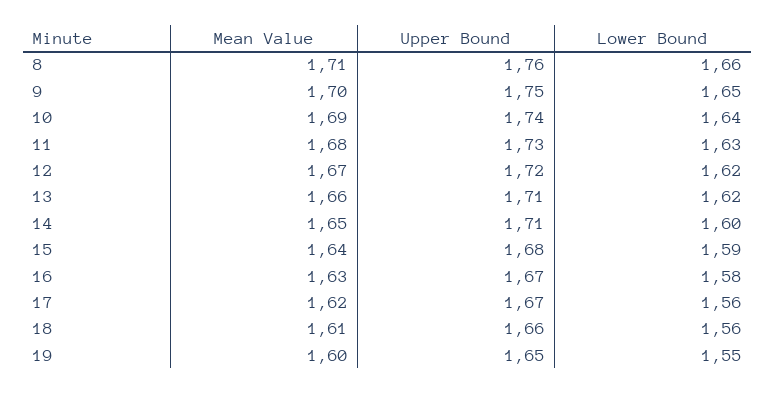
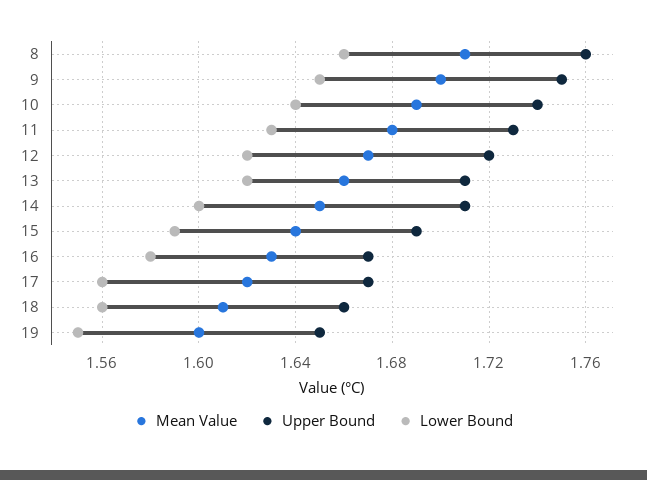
Upper Bound, 15: 1.68 -> 1.69

